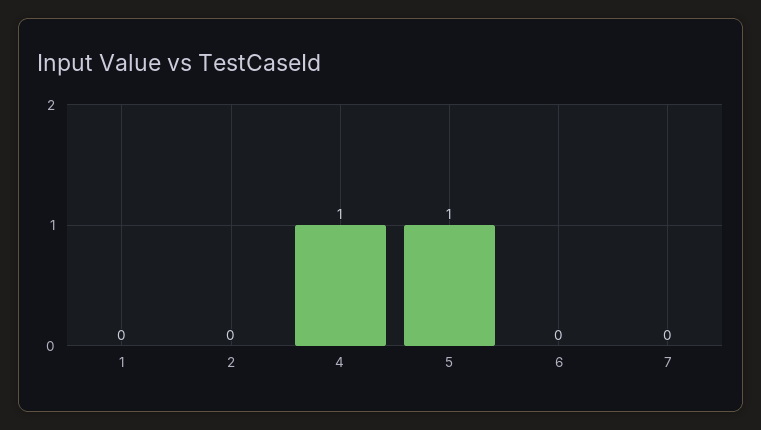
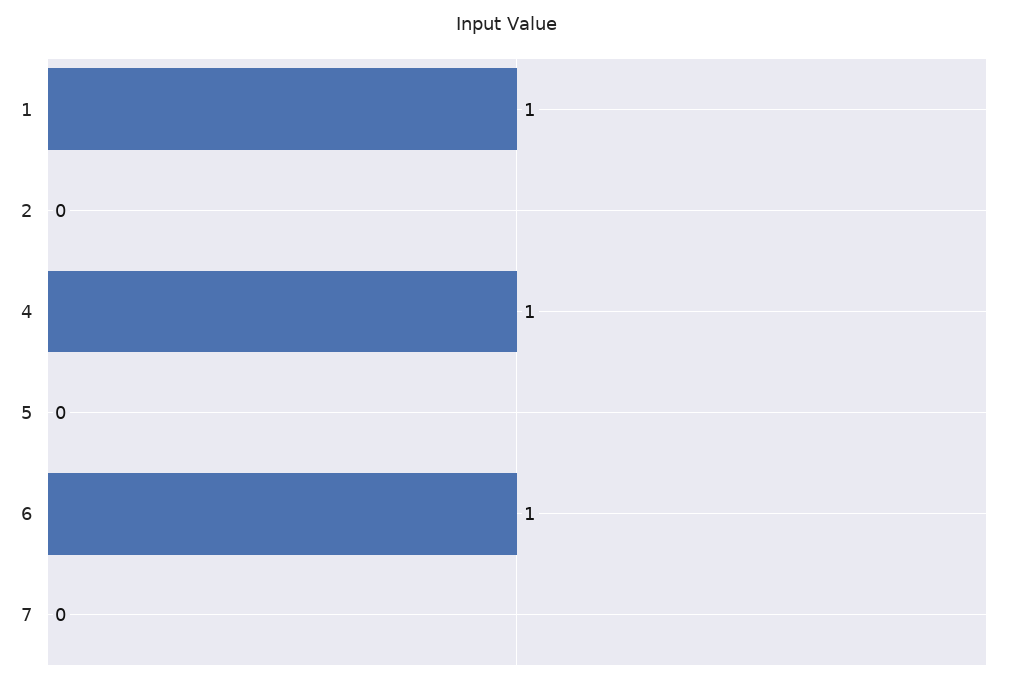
1: 0 -> 1
5: 1 -> 0
6: 0 -> 1

